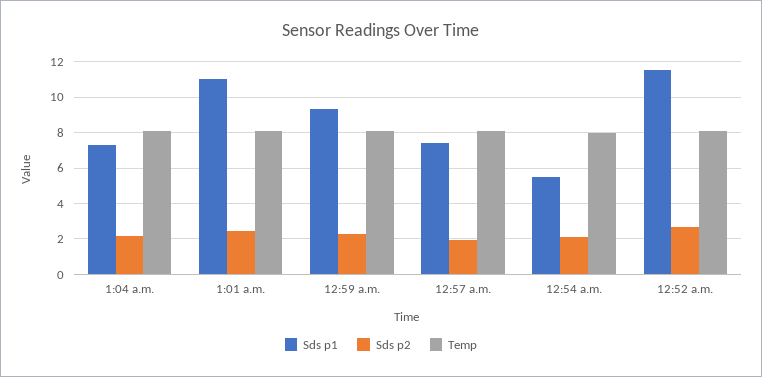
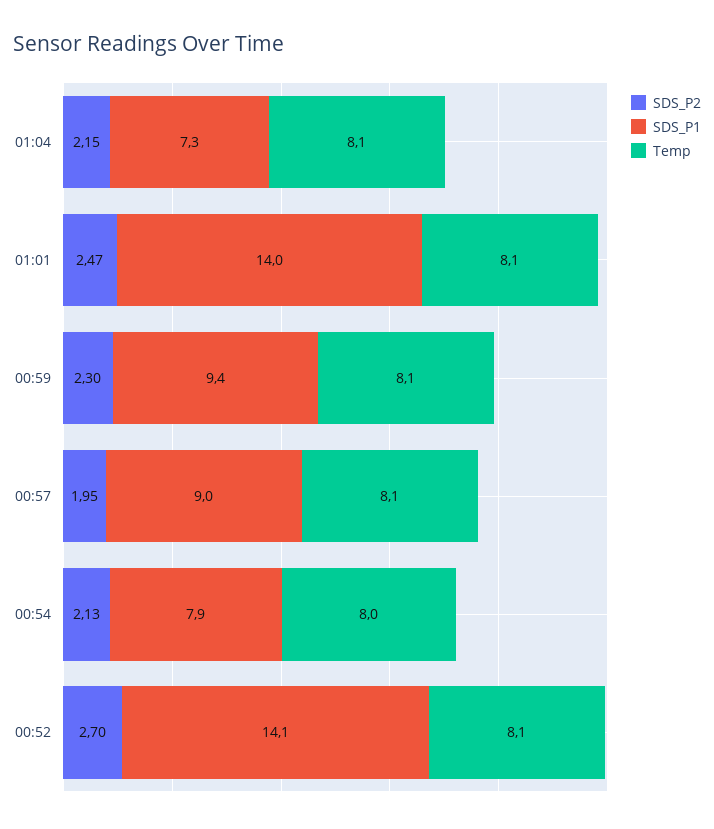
Sds p1, 1:01 a.m.: 11 -> 14
Sds p1, 12:57 a.m.: 7.5 -> 9
Sds p1, 12:54 a.m.: 5.5 -> 7.9
Sds p1, 12:52 a.m.: 11.5 -> 14.1

